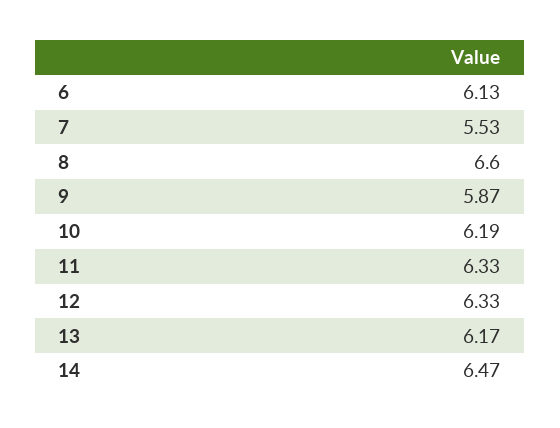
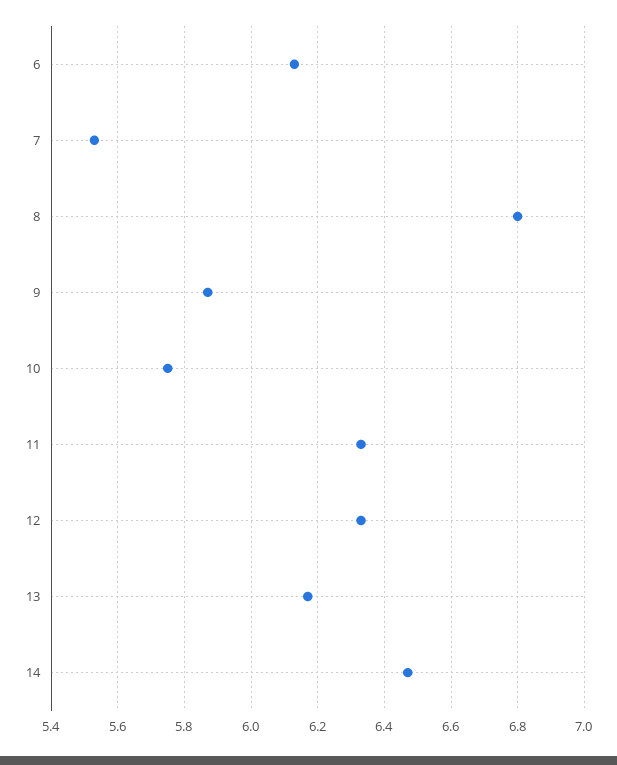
8: 6.6 -> 6.8
10: 6.19 -> 5.75

